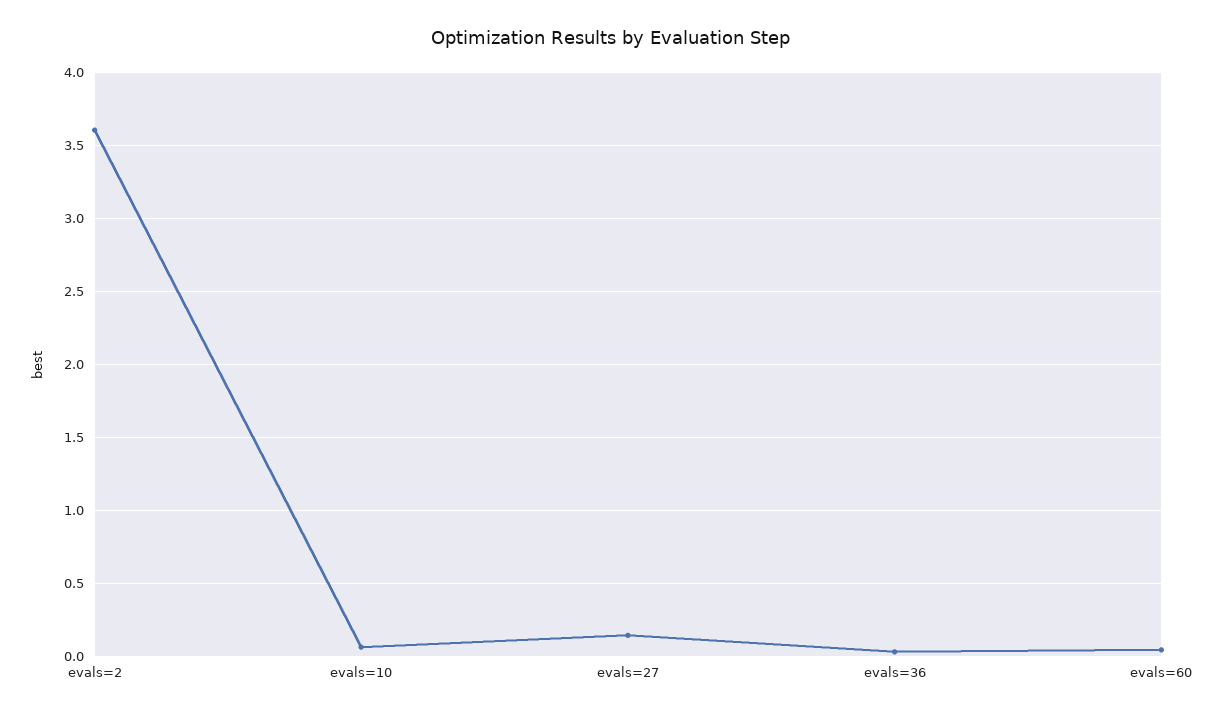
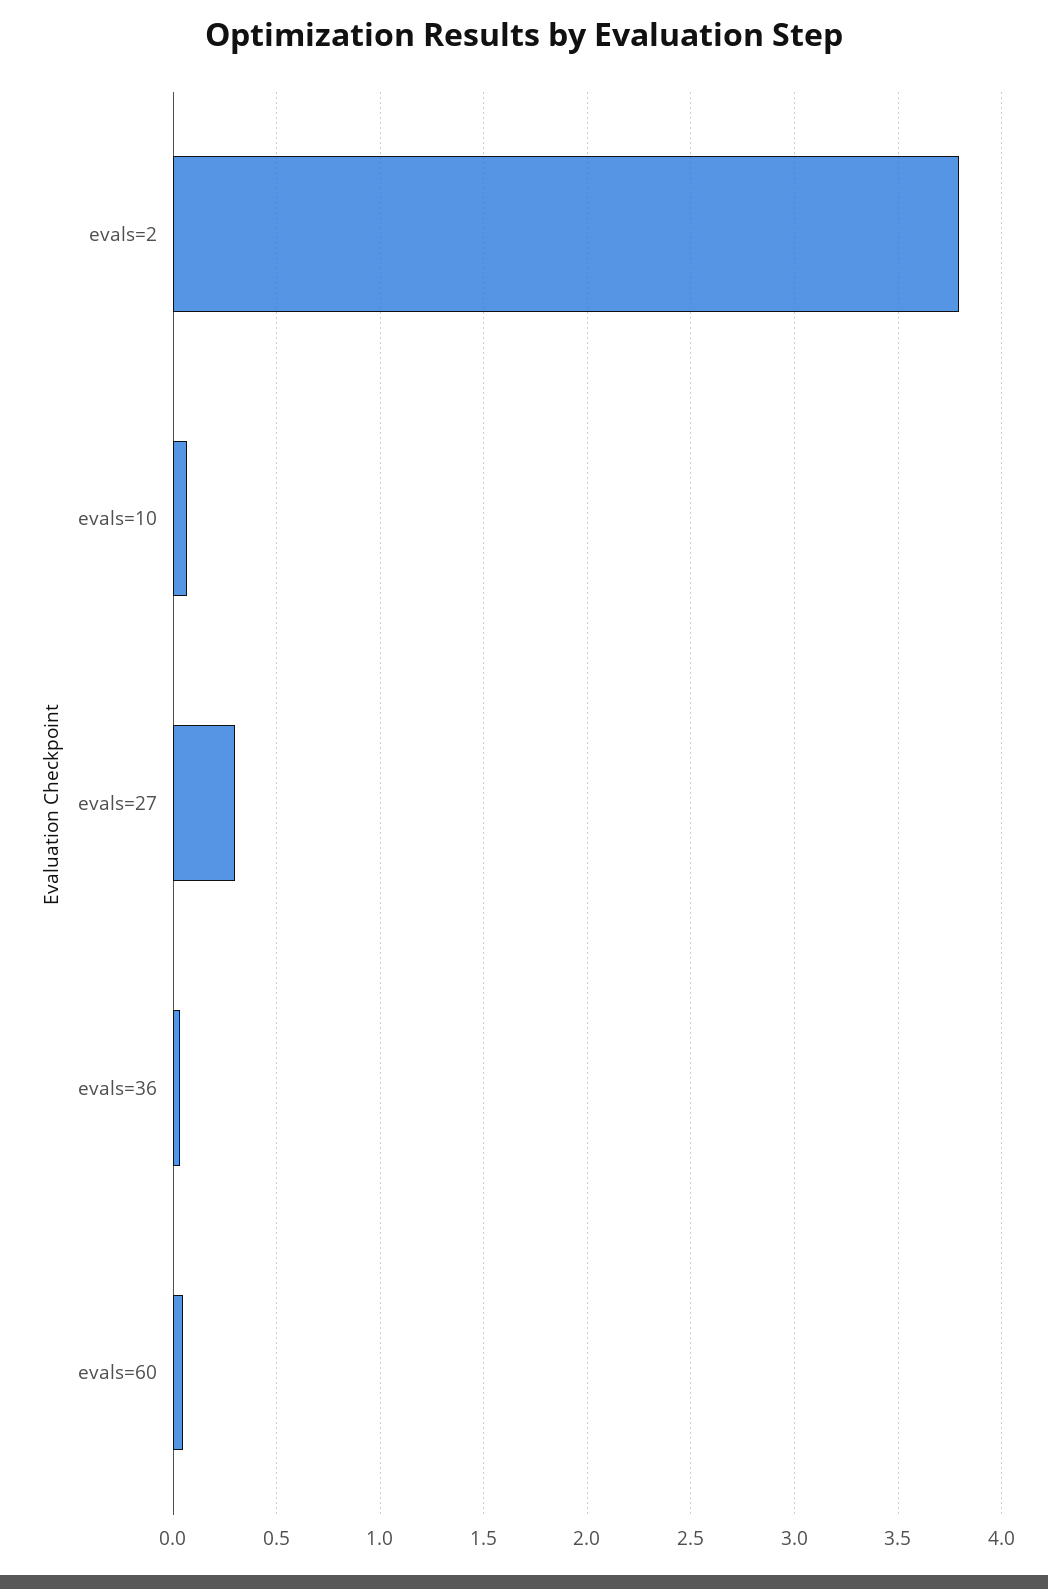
evals=2: 3.6 -> 3.8
evals=27: 0.15 -> 0.3

